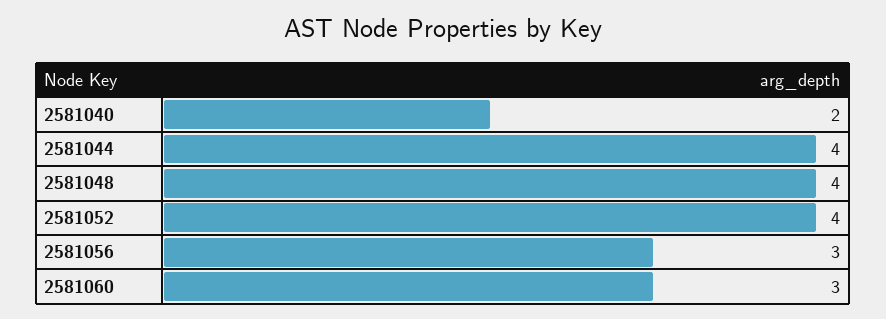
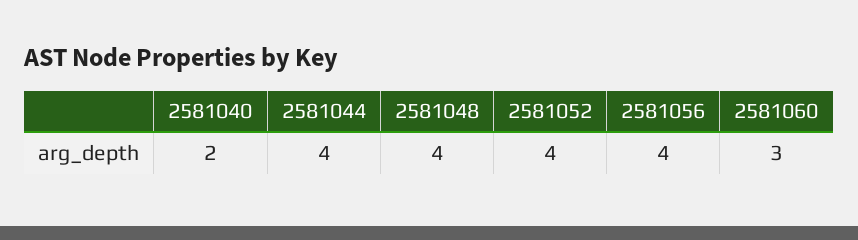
2581056: 3 -> 4

